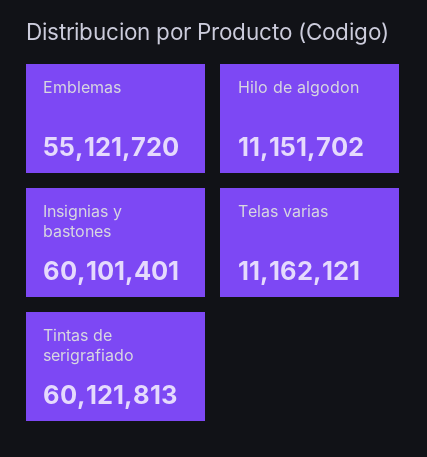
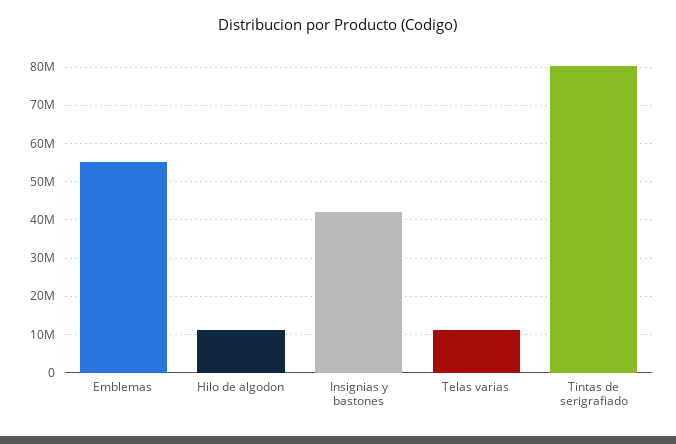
Insignias y bastones: 60101401 -> 42000000
Tintas de serigrafiado: 60121813 -> 80000000

